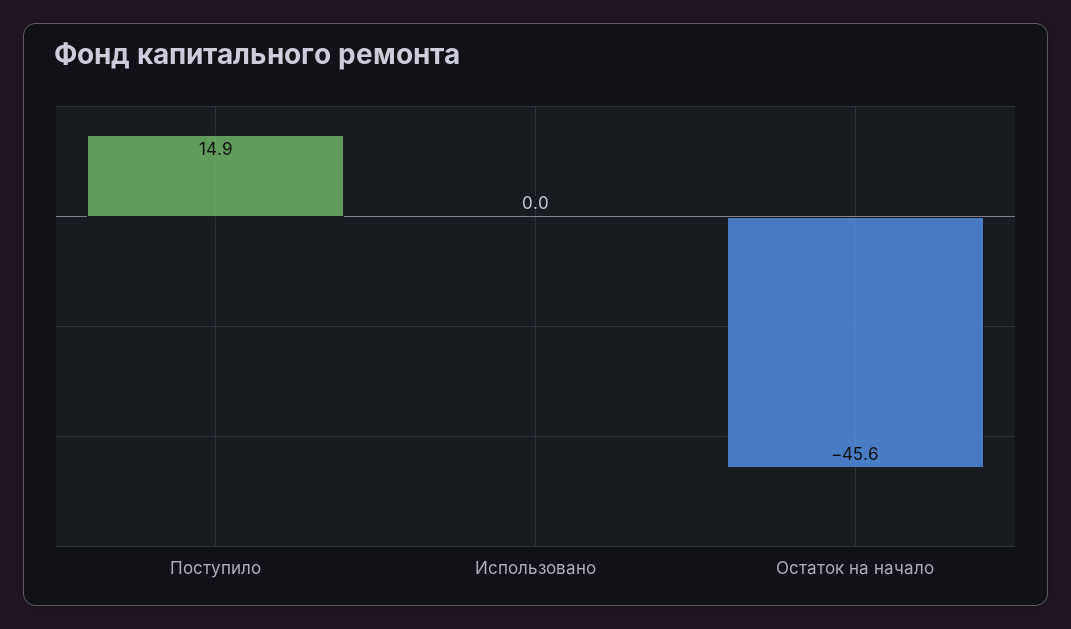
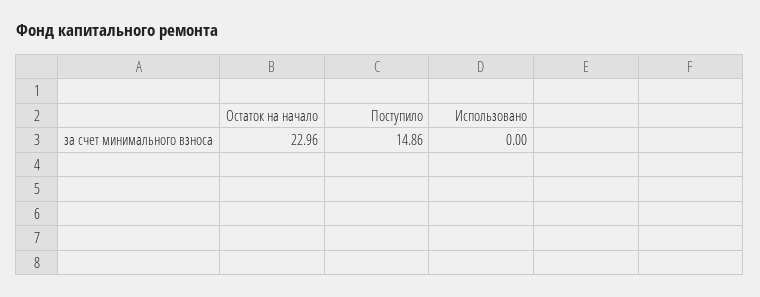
Остаток на начало: -45.6 -> 22.96

